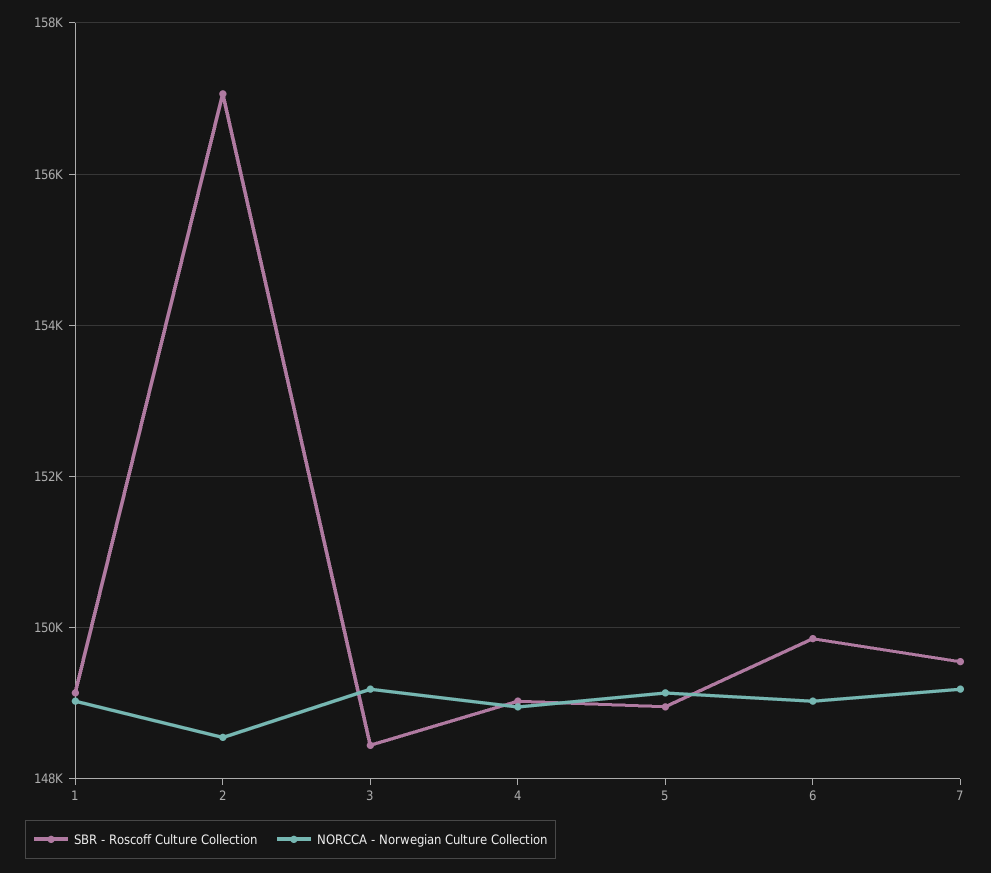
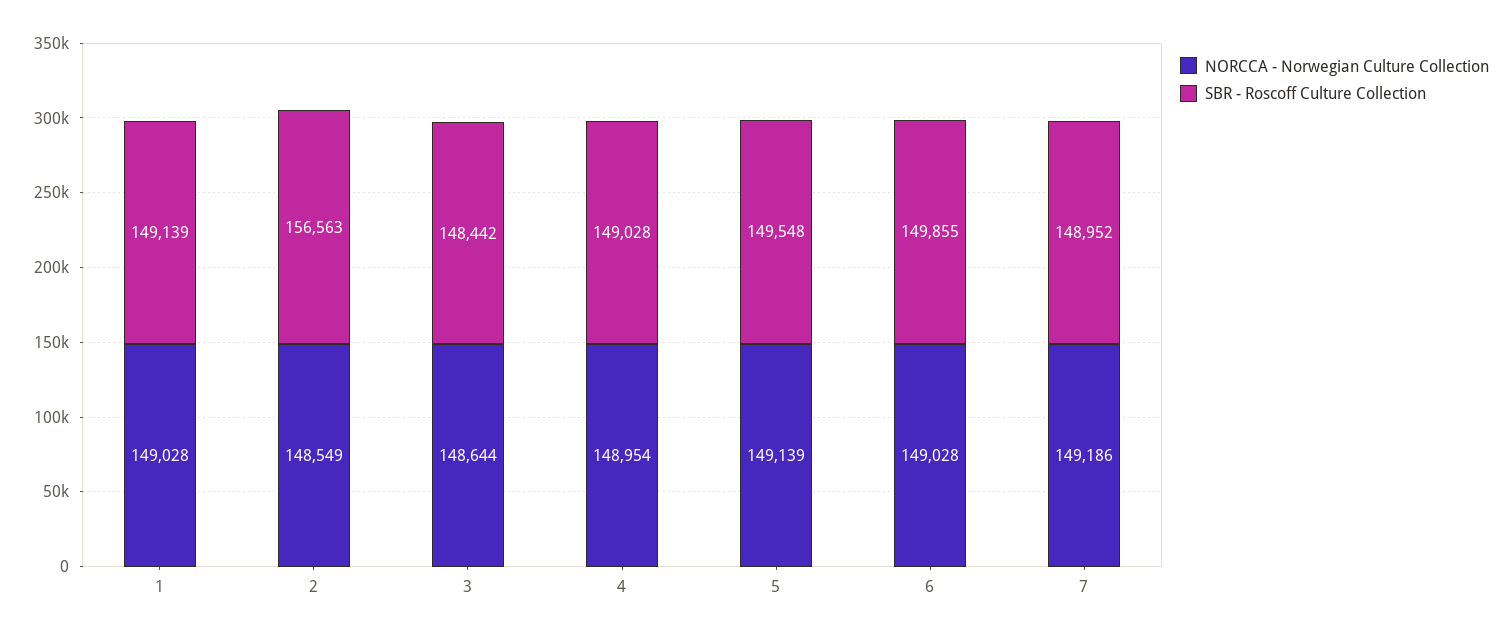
SBR - Roscoff Culture Collection, 2: 157000 -> 156563
NORCCA - Norwegian Culture Collection, 3: 149200 -> 148644
SBR - Roscoff Culture Collection, 5: 149000 -> 149548
SBR - Roscoff Culture Collection, 7: 149600 -> 148952

